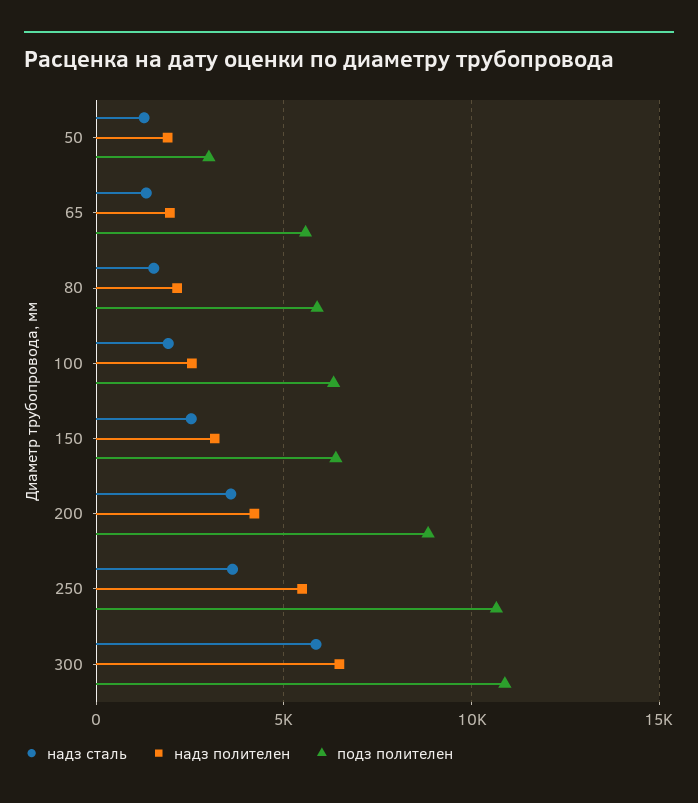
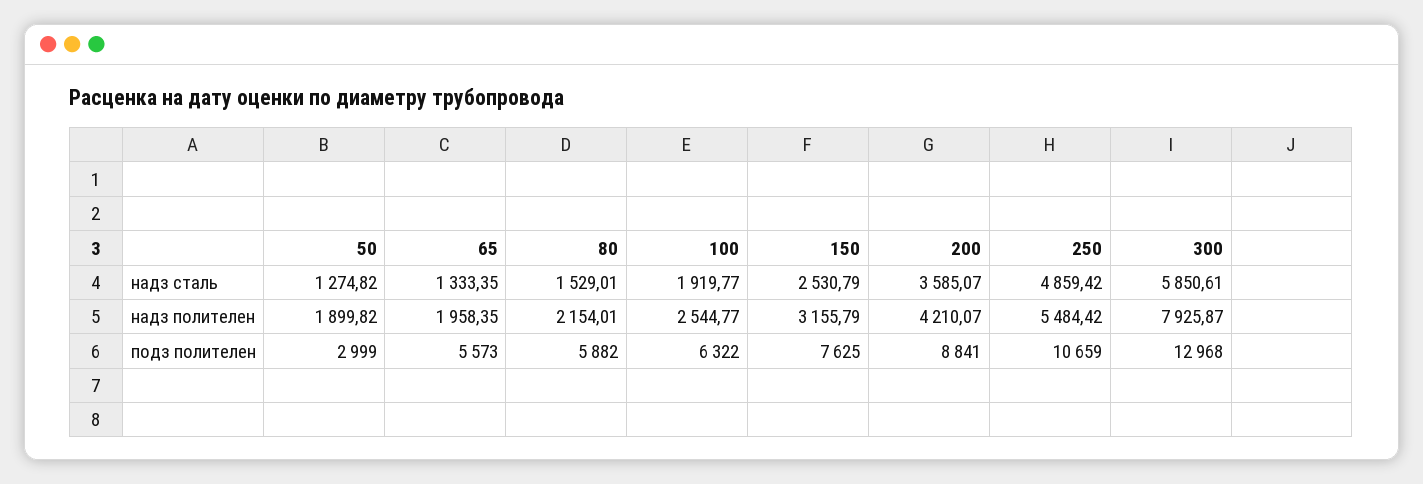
подз полителен, 150: 6500 -> 7625
надз сталь, 250: 3500 -> 4859.42
надз полителен, 300: 6500 -> 7925.87
подз полителен, 300: 11000 -> 12968

